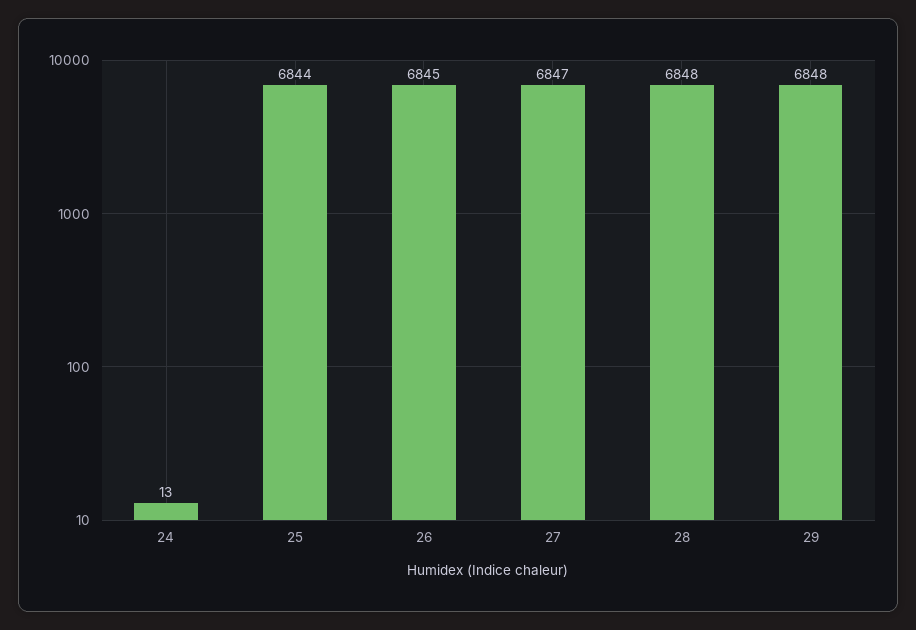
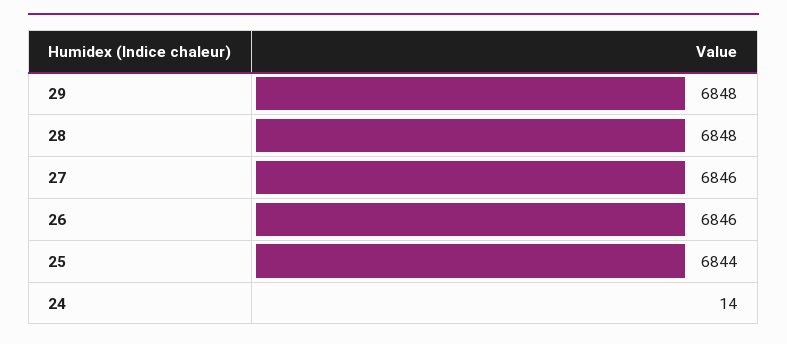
24: 13 -> 14
26: 6845 -> 6846
27: 6847 -> 6846

